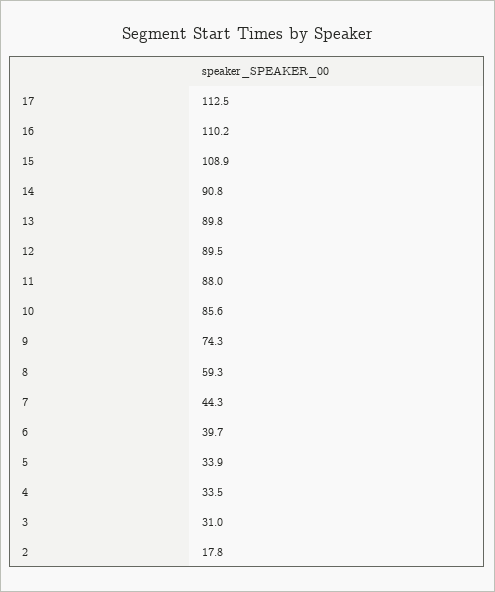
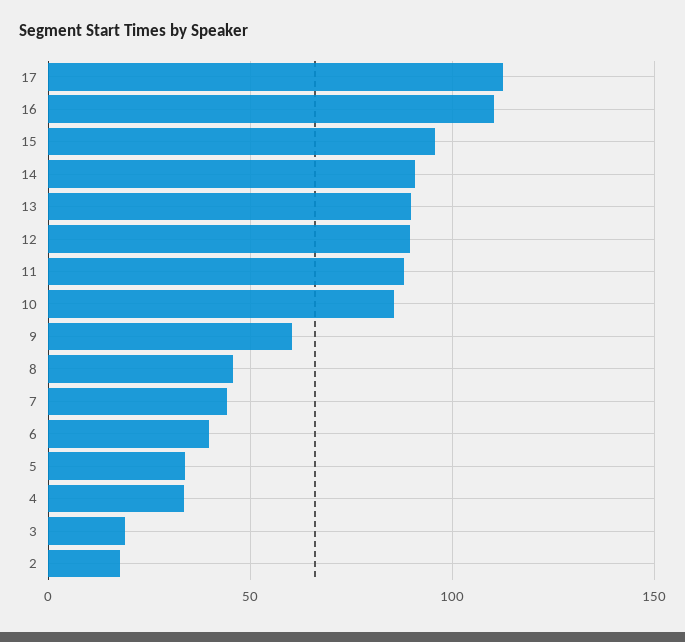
15: 108.9 -> 95
9: 74.3 -> 60
8: 59.3 -> 45
3: 31 -> 20

